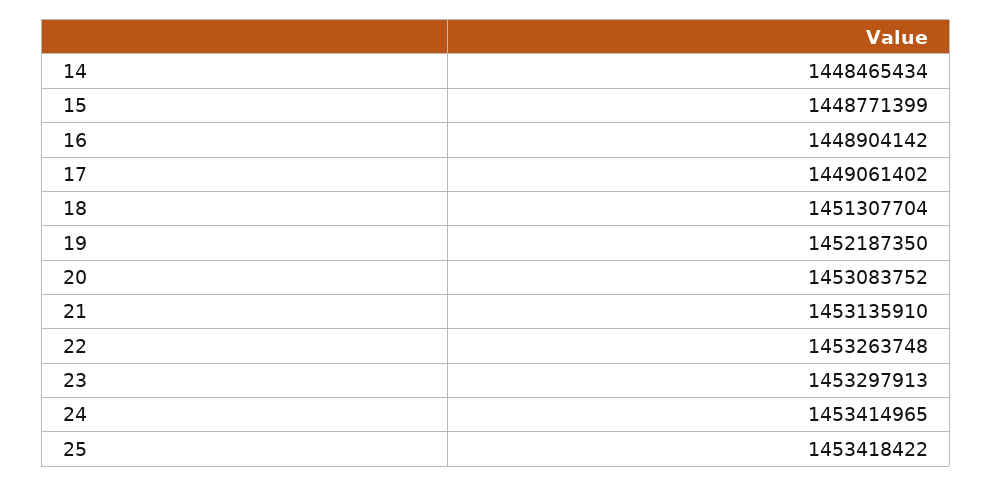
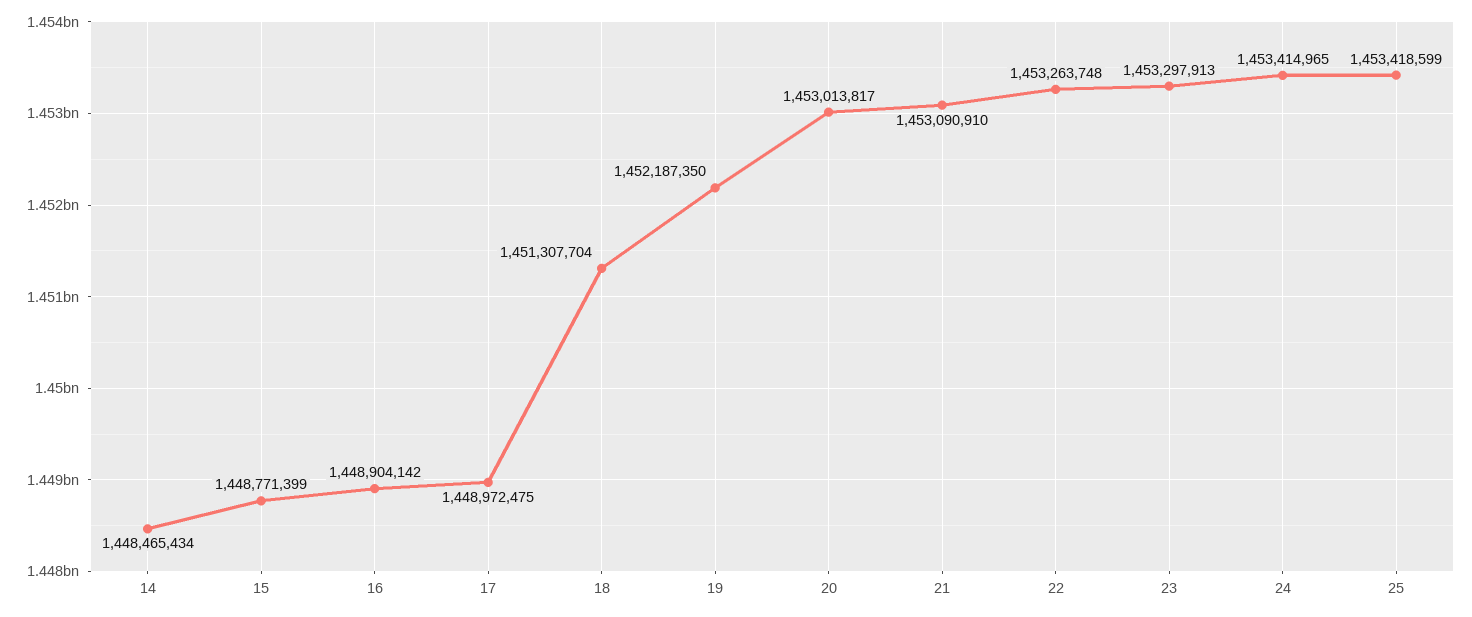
17: 1449061402 -> 1448972475
20: 1453083752 -> 1453013817
21: 1453135910 -> 1453090910
25: 1453418422 -> 1453418599

